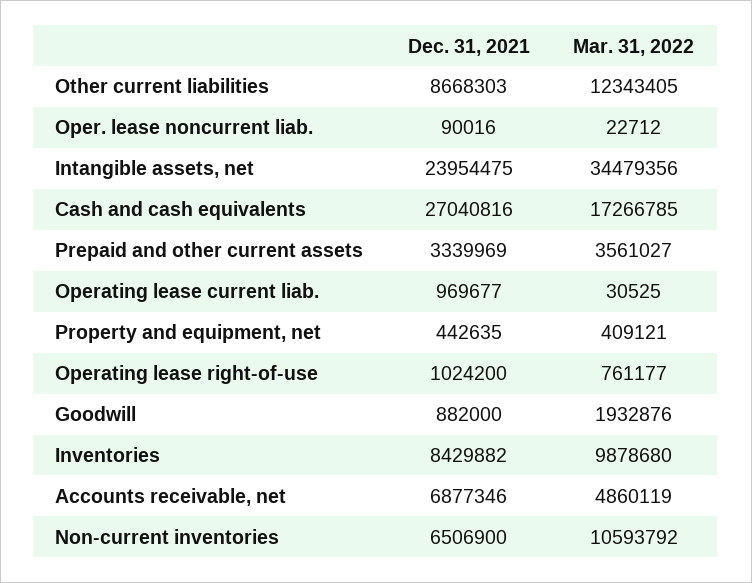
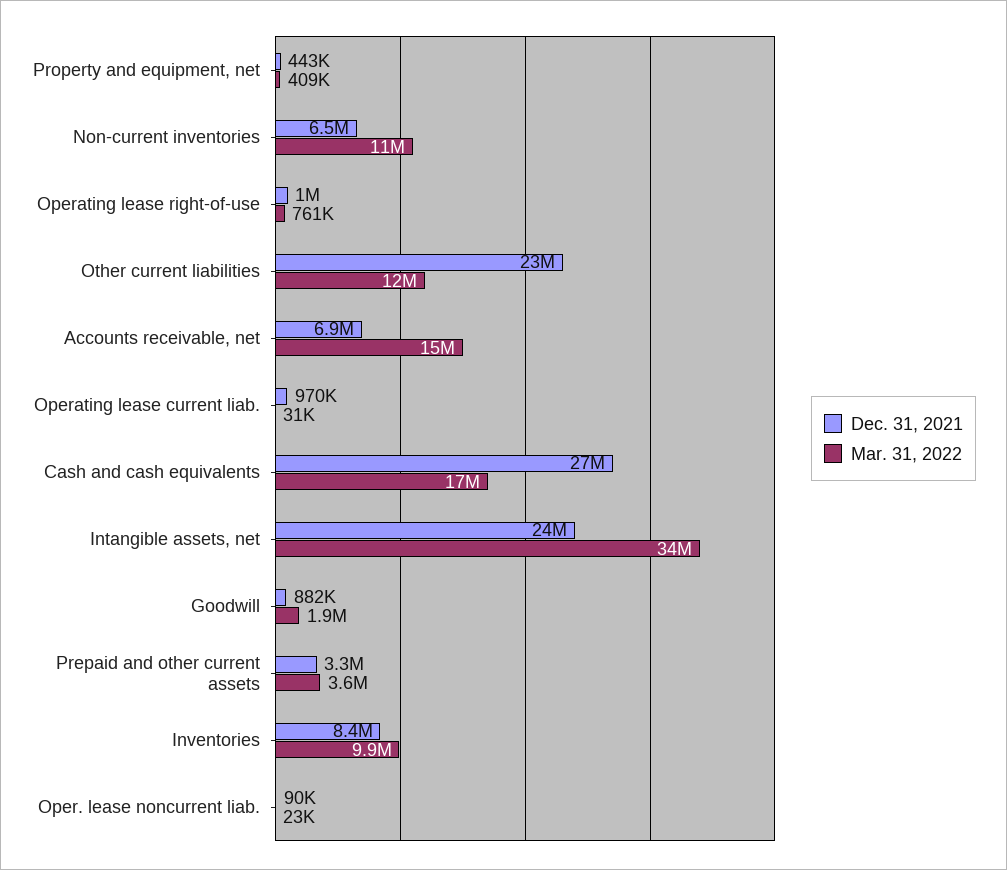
Dec. 31, 2021, Other current liabilities: 8668303 -> 23000000
Mar. 31, 2022, Accounts receivable, net: 4860119 -> 15000000

